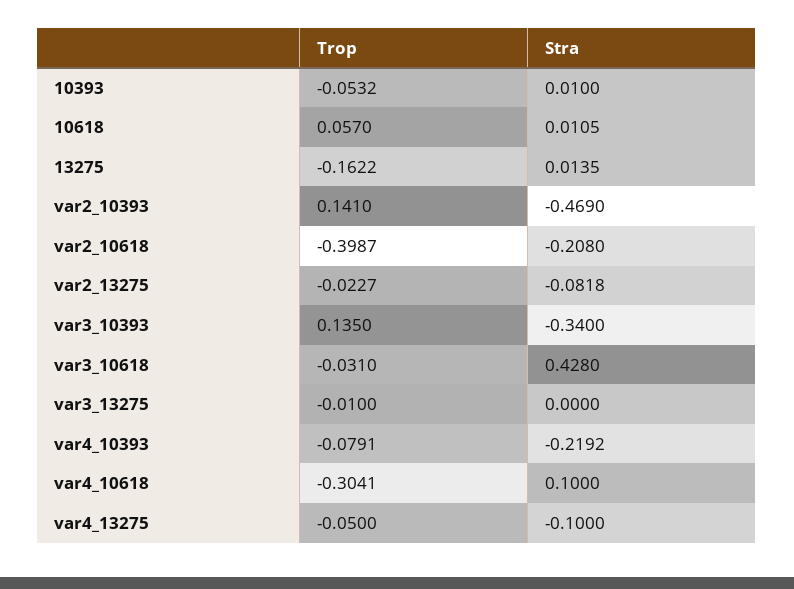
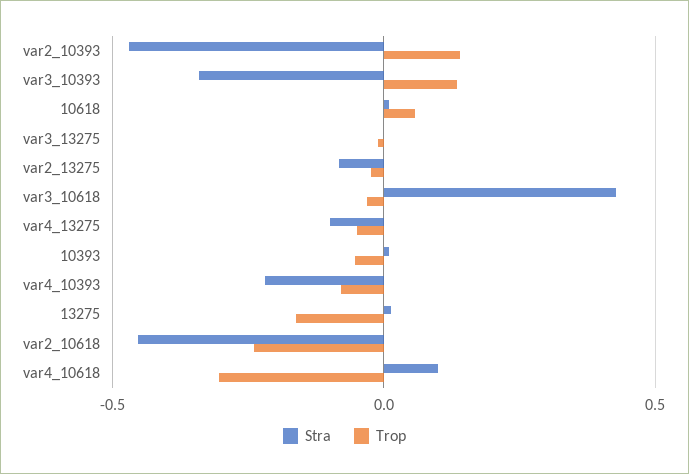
Trop, var2_10618: -0.3987 -> -0.25
Stra, var2_10618: -0.208 -> -0.45

